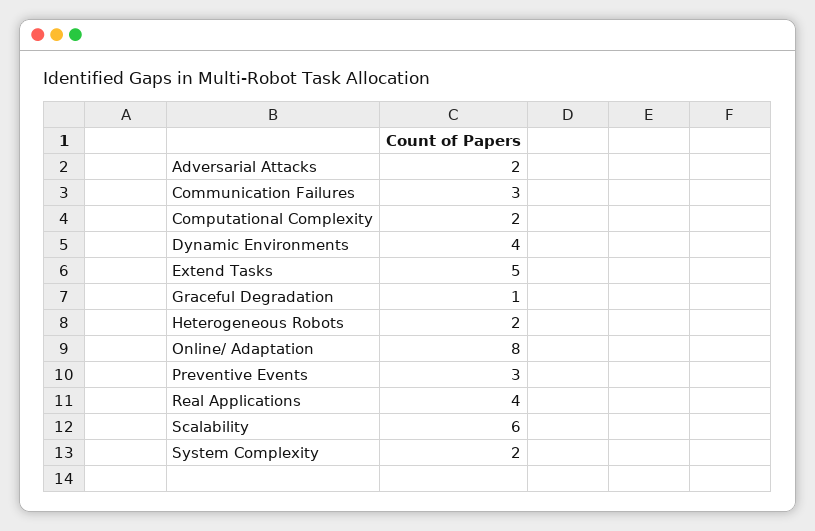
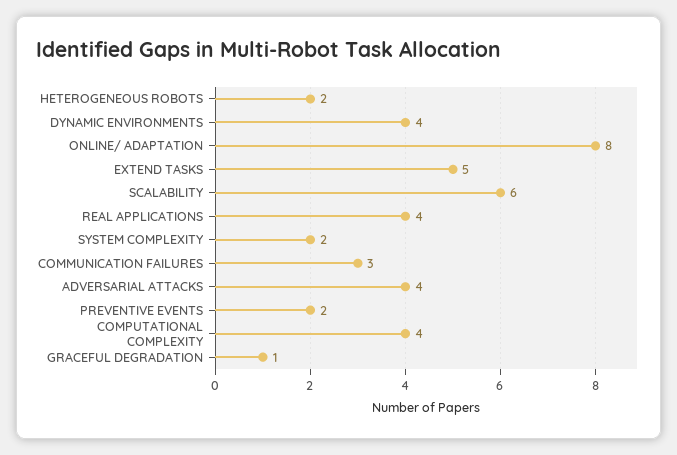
Adversarial Attacks: 2 -> 4
Computational Complexity: 2 -> 4
Preventive Events: 3 -> 2

